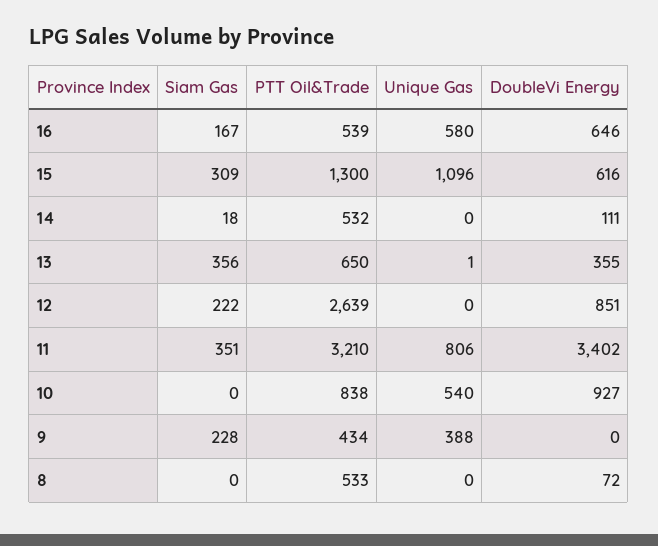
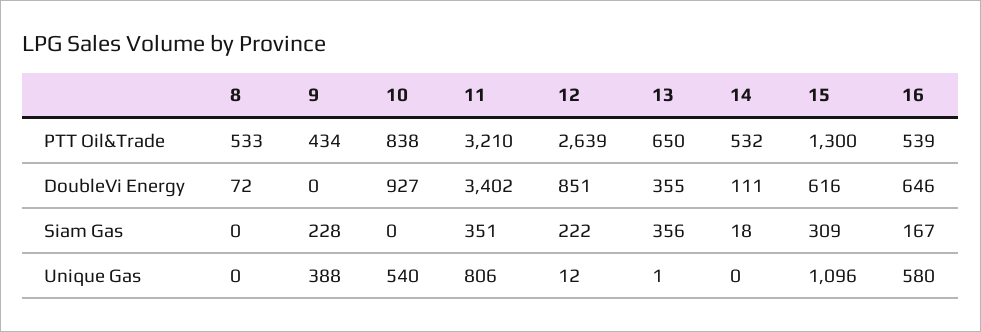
Unique Gas, 12: 0 -> 12

